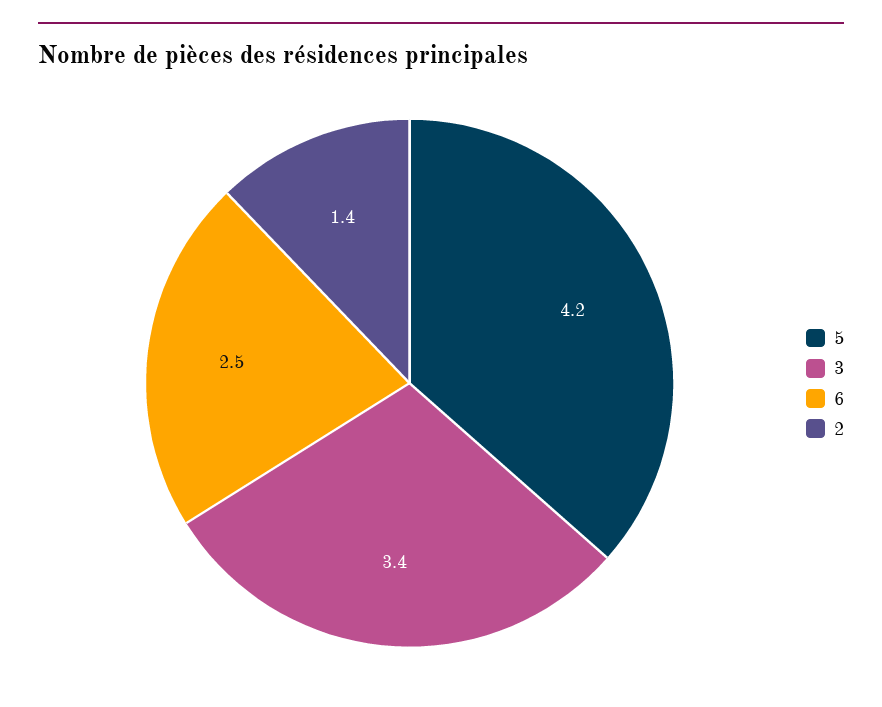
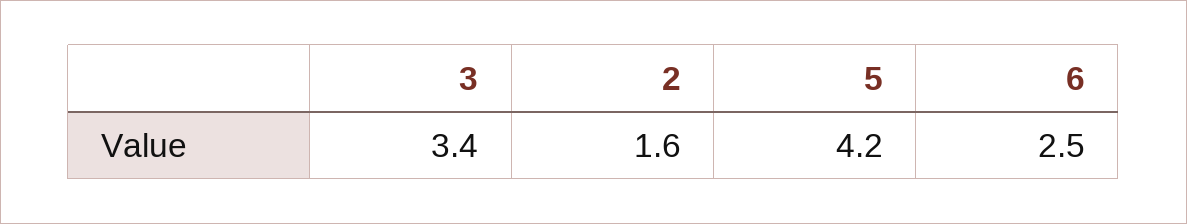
2: 1.4 -> 1.6

